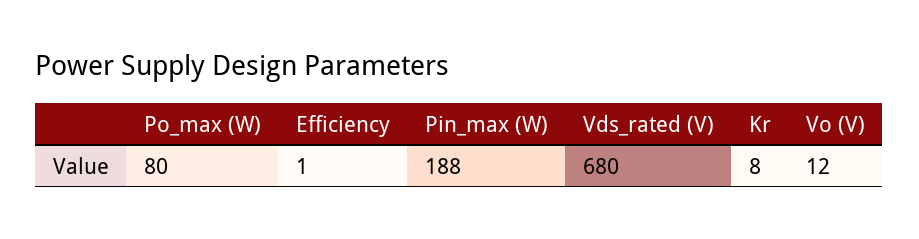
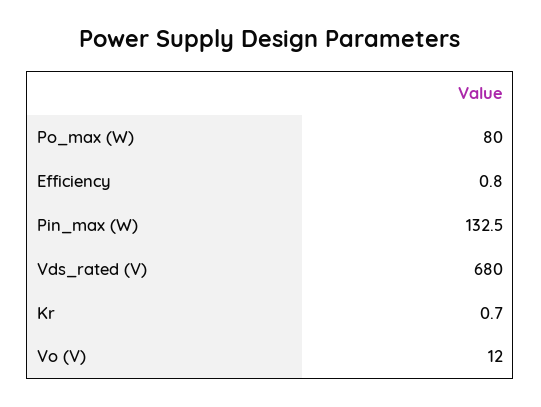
Pin_max (W): 188 -> 132.5
Kr: 8 -> 0.7

